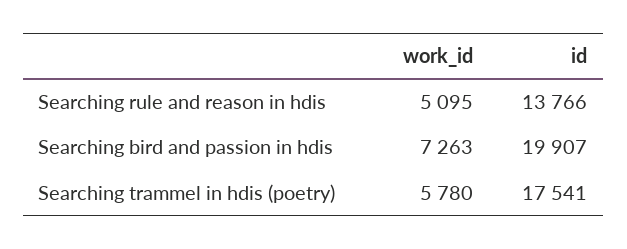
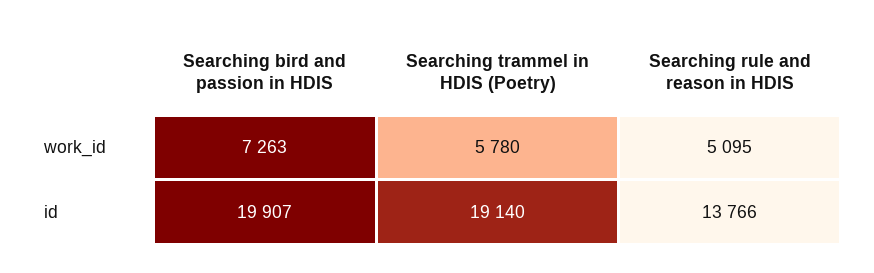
id, Searching trammel in hdis (poetry): 17541 -> 19140

